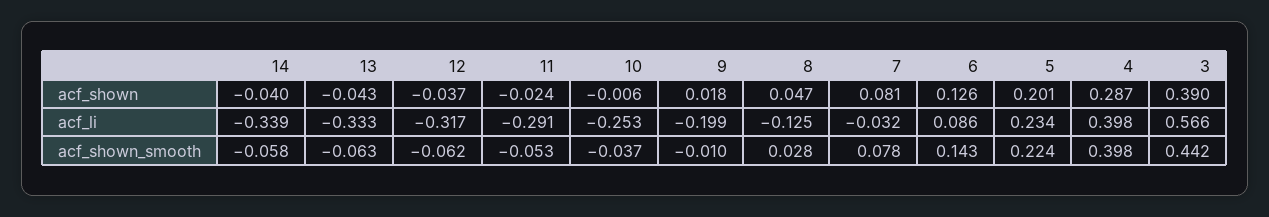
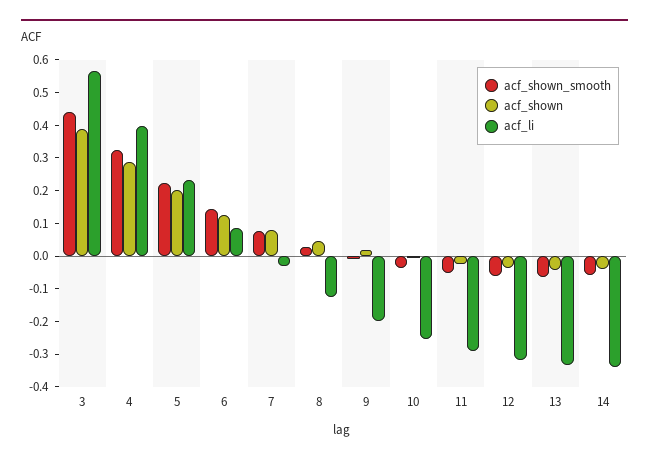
acf_shown_smooth, 4: 0.398 -> 0.325

